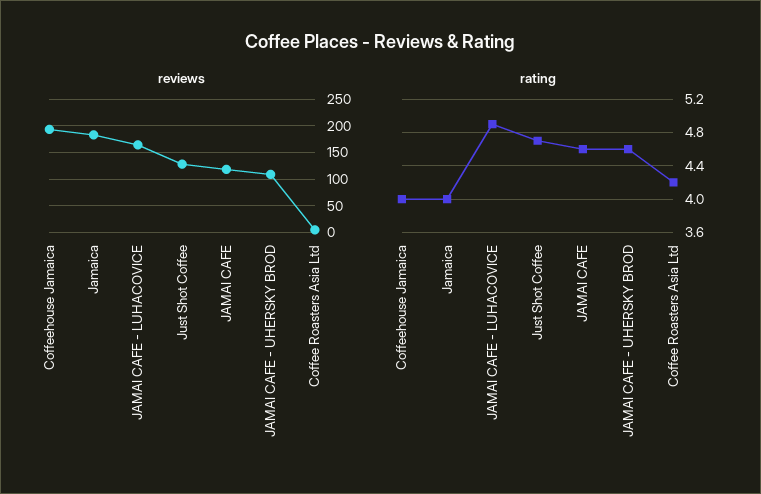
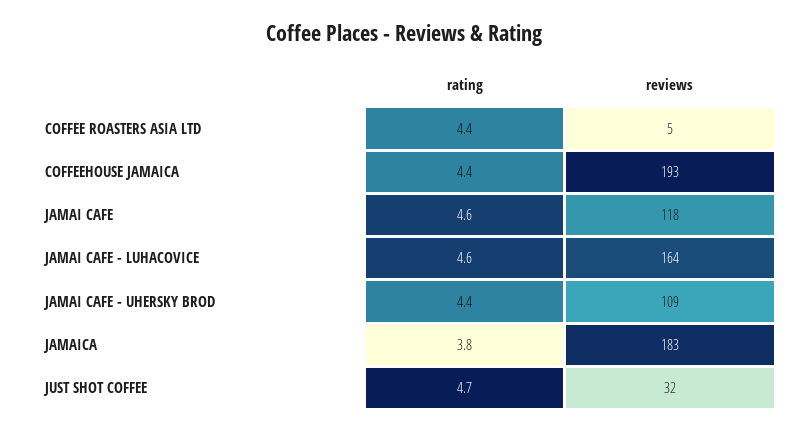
reviews, Just Shot Coffee: 125 -> 32
rating, Coffeehouse Jamaica: 4 -> 4.4
rating, Jamaica: 4 -> 3.8
rating, JAMAI CAFE - LUHACOVICE: 4.9 -> 4.6
rating, JAMAI CAFE - UHERSKY BROD: 4.6 -> 4.4
rating, Coffee Roasters Asia Ltd: 4.2 -> 4.4

